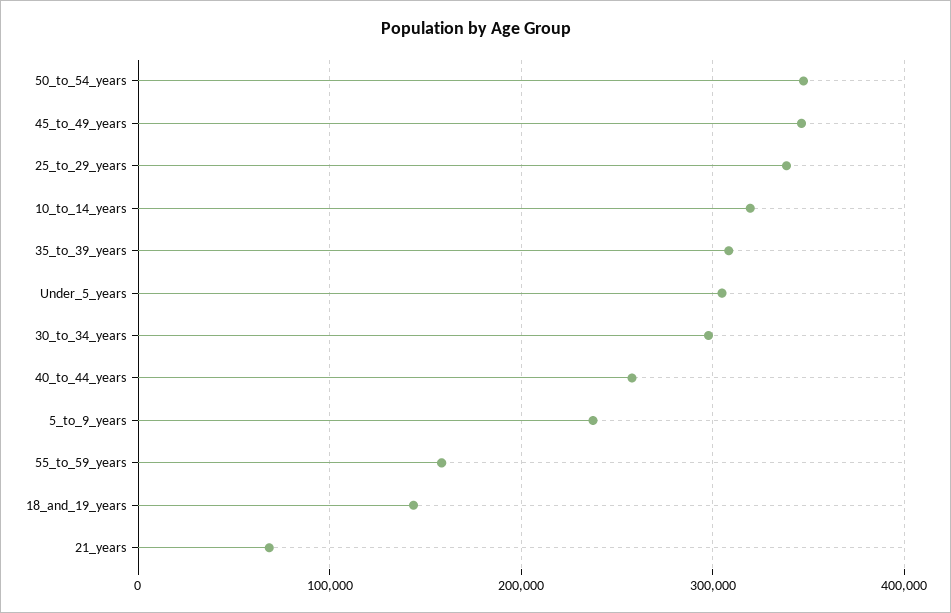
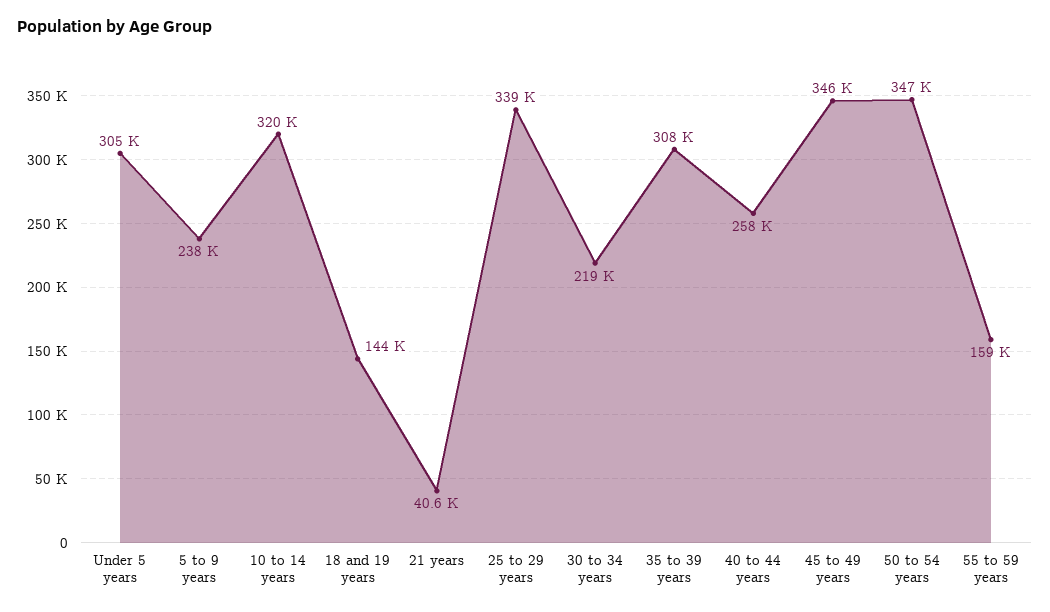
30_to_34_years: 300000 -> 219000
21_years: 70000 -> 40600

